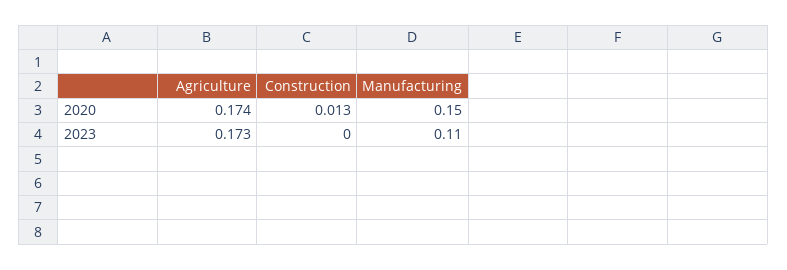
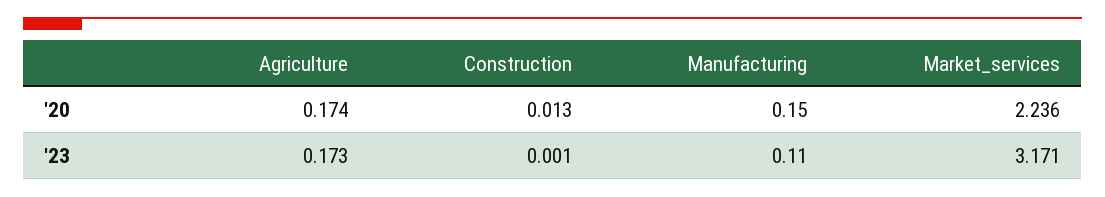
Construction, 2023: 0 -> 0.001
Market_services, 2020: none -> 2.236
Market_services, 2023: none -> 3.171

